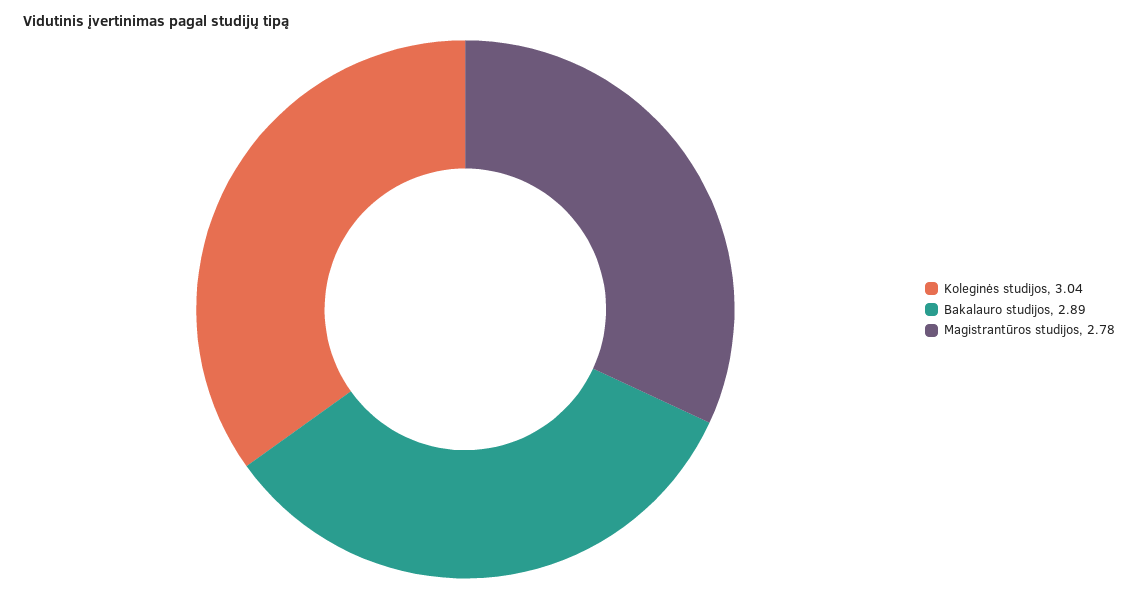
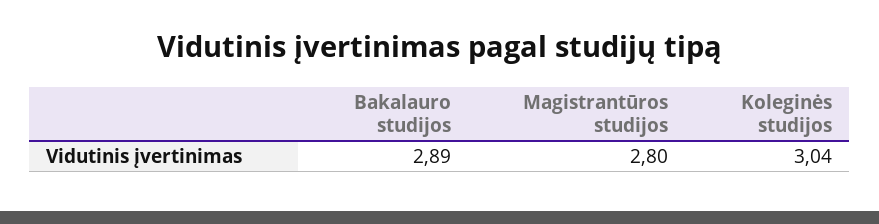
Magistrantūros studijos: 2.78 -> 2.8

